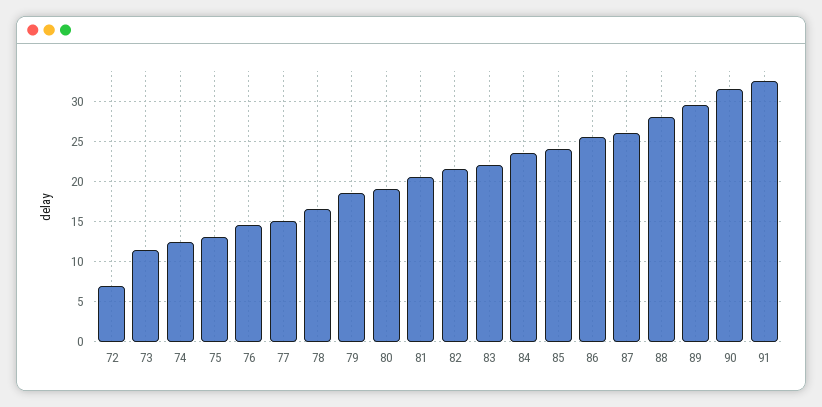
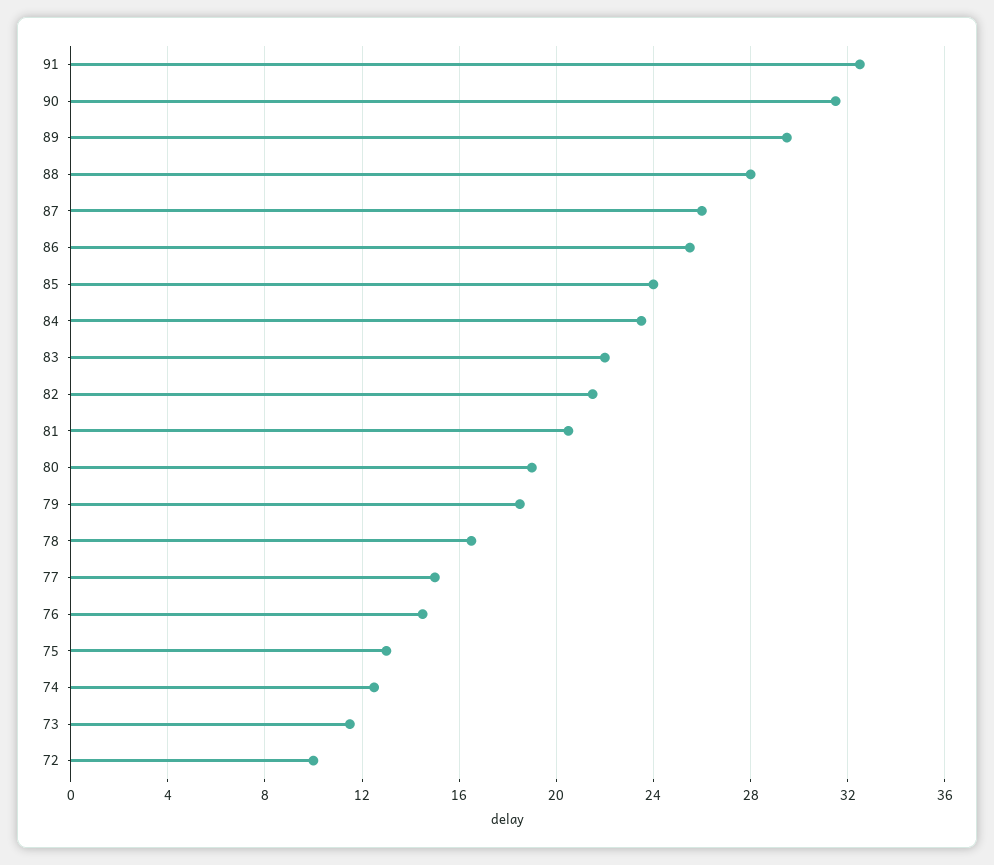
72: 7 -> 10

